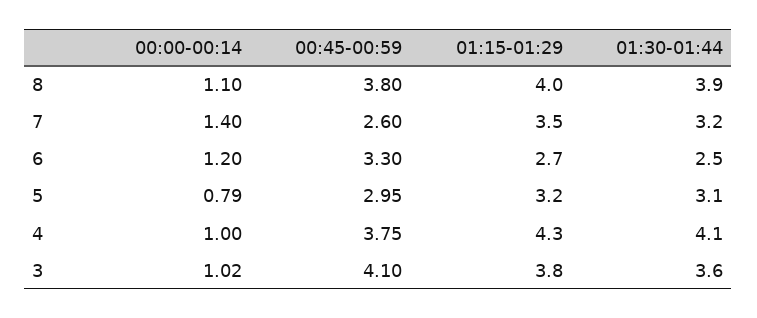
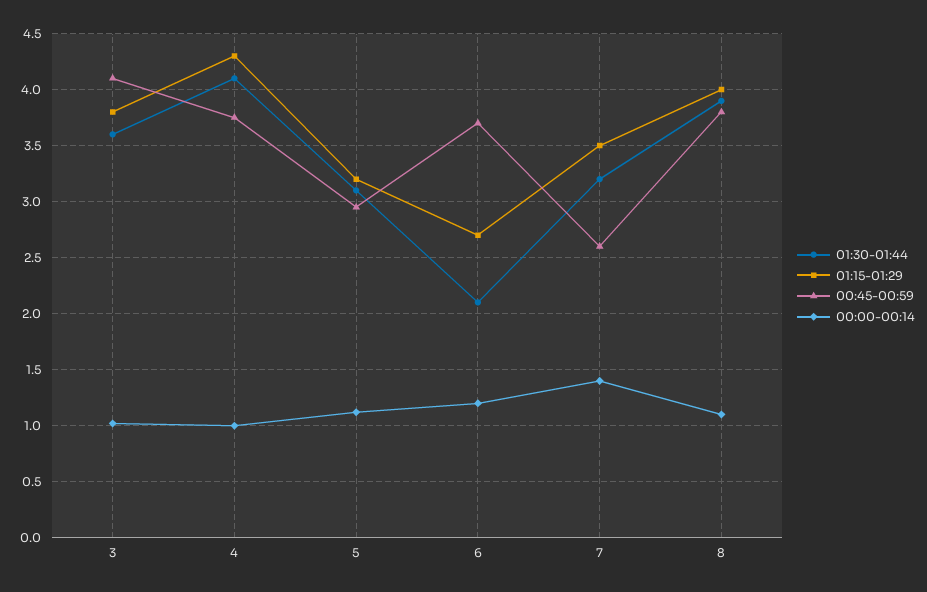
00:45-00:59, 6: 3.3 -> 3.7
01:30-01:44, 6: 2.5 -> 2.1
00:00-00:14, 5: 0.79 -> 1.1

